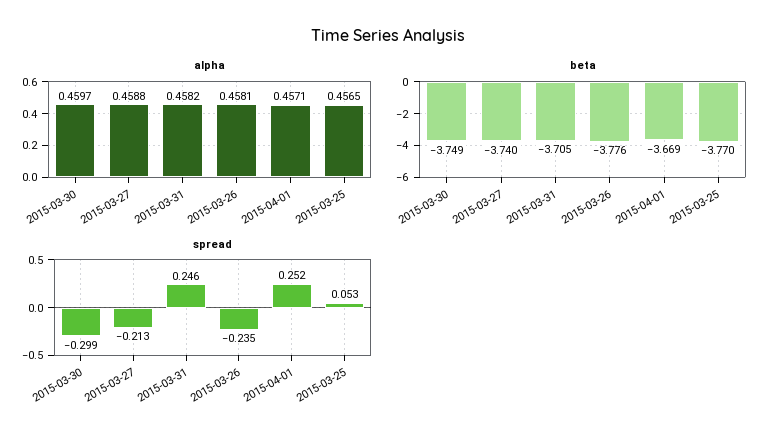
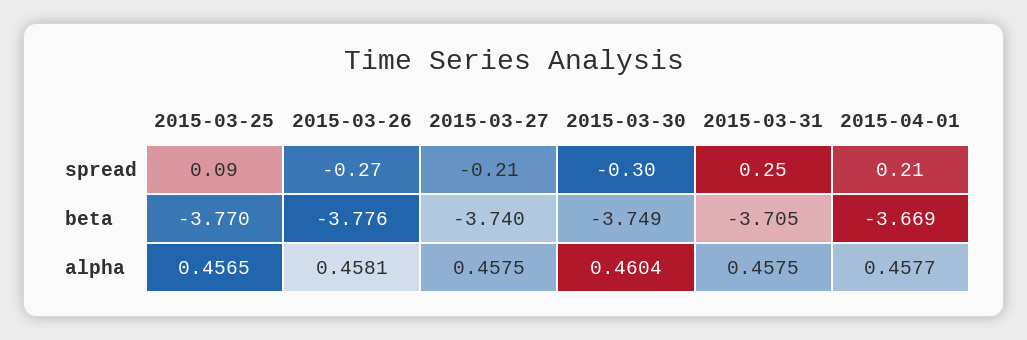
alpha, 2015-03-30: 0.4597 -> 0.4604
alpha, 2015-03-27: 0.4588 -> 0.4575
alpha, 2015-03-31: 0.4582 -> 0.4575
alpha, 2015-04-01: 0.4571 -> 0.4577
spread, 2015-03-26: -0.235 -> -0.27
spread, 2015-04-01: 0.252 -> 0.21
spread, 2015-03-25: 0.053 -> 0.09

